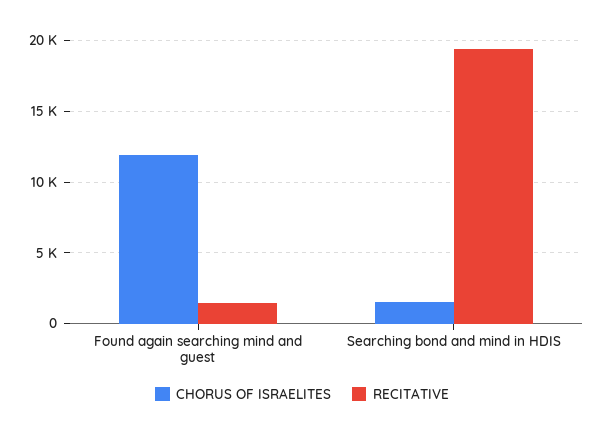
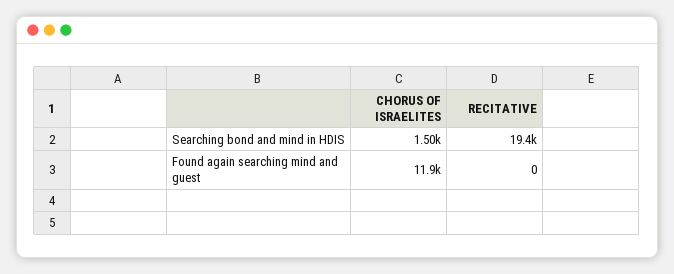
RECITATIVE, Found again searching mind and guest: 1500 -> 0

